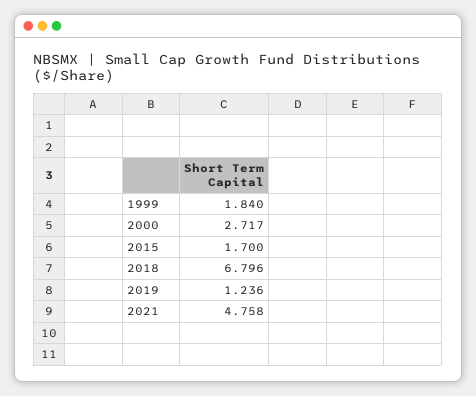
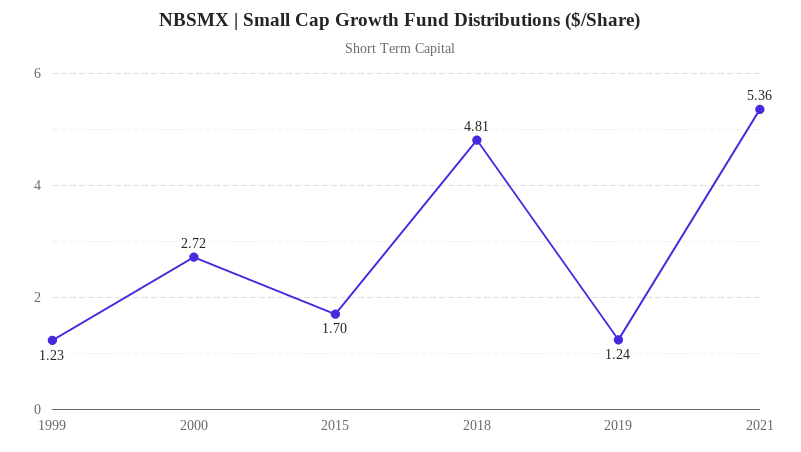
1999: 1.84 -> 1.23
2018: 6.796 -> 4.81
2021: 4.758 -> 5.36

